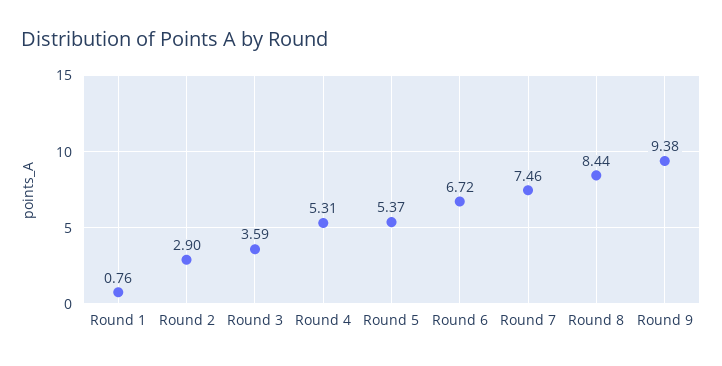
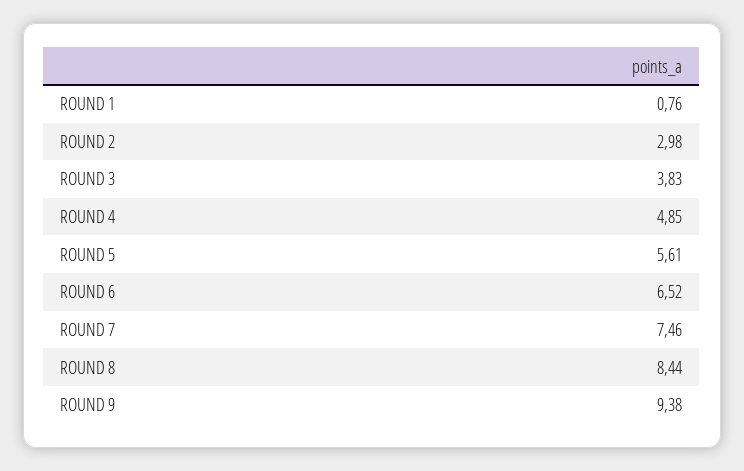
Round 2: 2.9 -> 2.98
Round 3: 3.59 -> 3.83
Round 4: 5.31 -> 4.85
Round 5: 5.37 -> 5.61
Round 6: 6.72 -> 6.52

